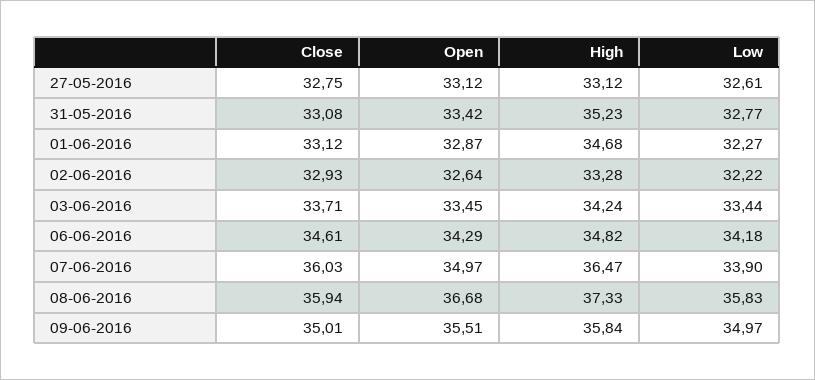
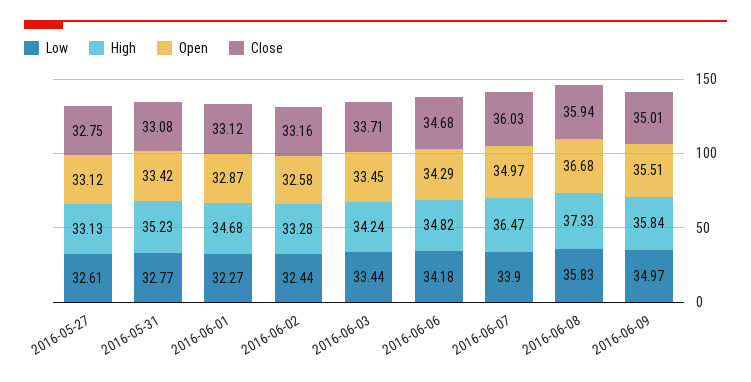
High, 27-05-2016: 33.12 -> 33.13
Close, 02-06-2016: 32.93 -> 33.16
Open, 02-06-2016: 32.64 -> 32.58
Low, 02-06-2016: 32.22 -> 32.44
Close, 06-06-2016: 34.61 -> 34.68

